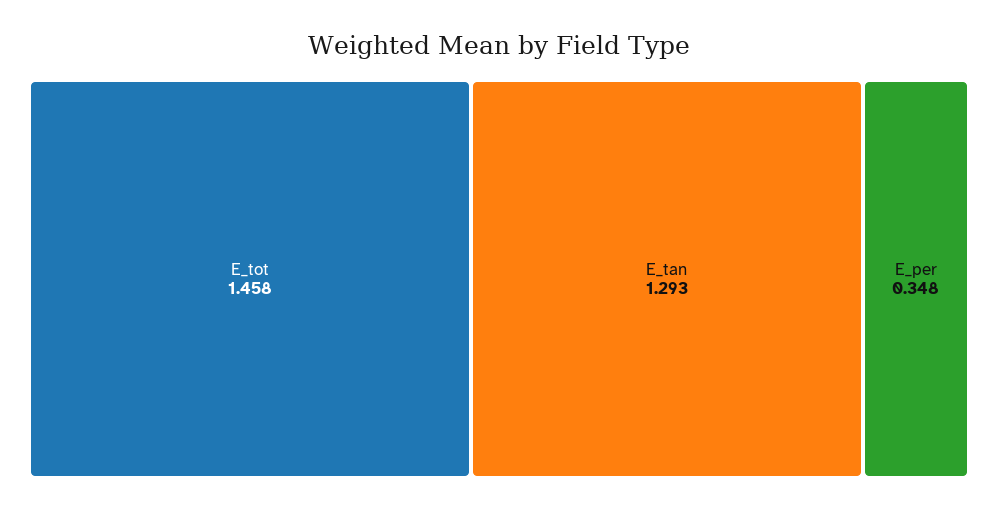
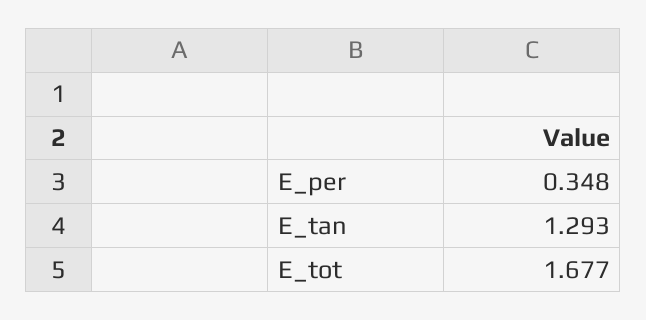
E_tot: 1.458 -> 1.677

